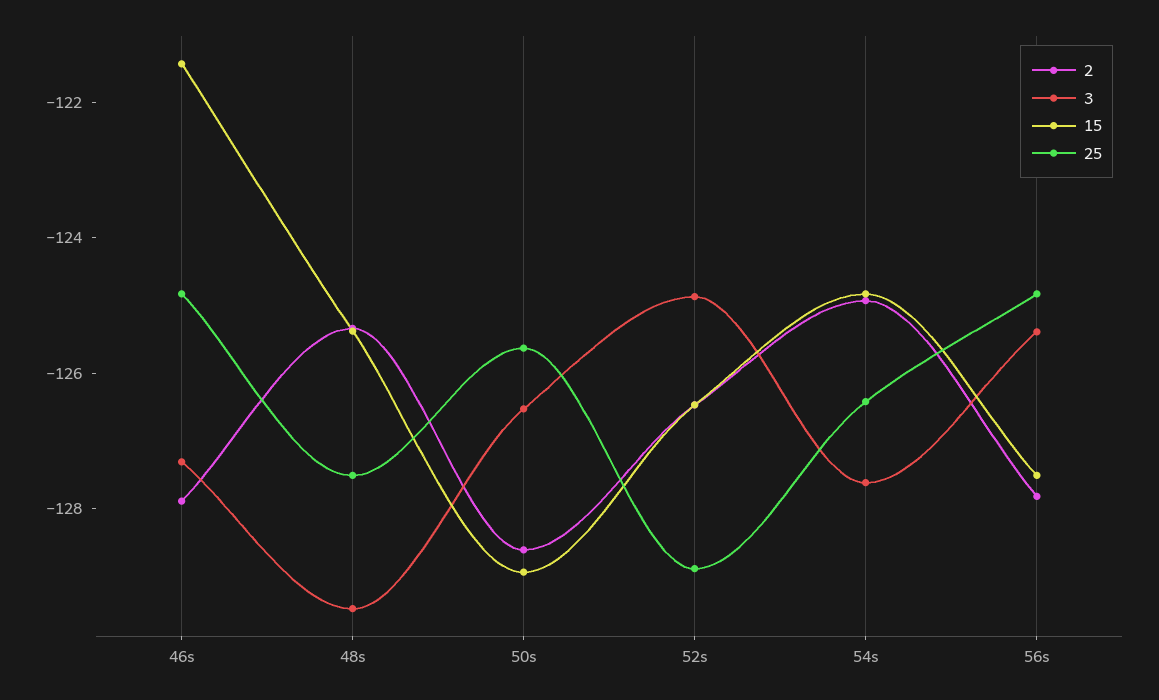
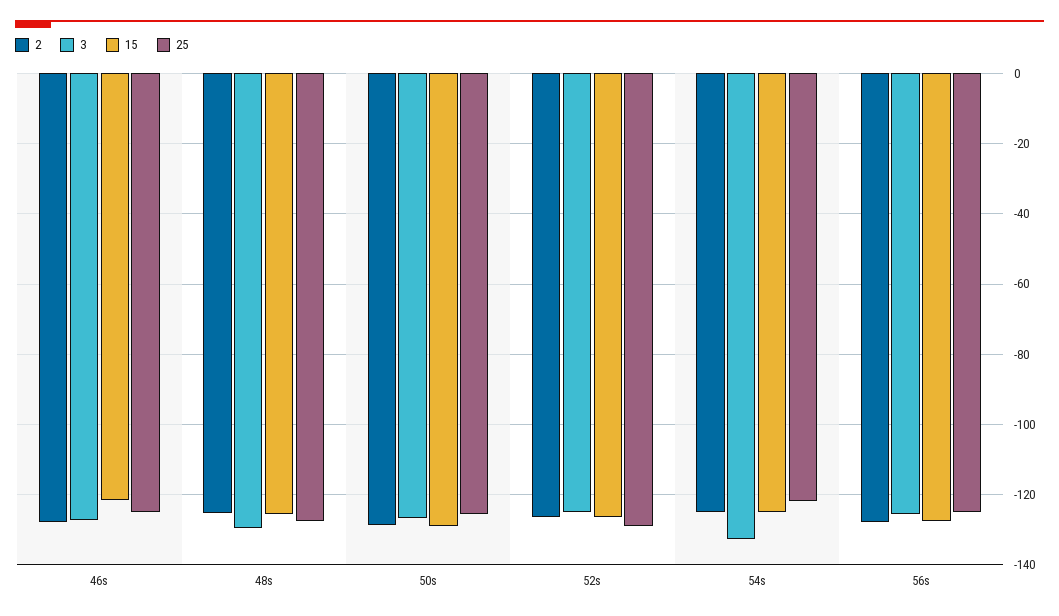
3, 54s: -127.5 -> -132
25, 54s: -126.5 -> -122

